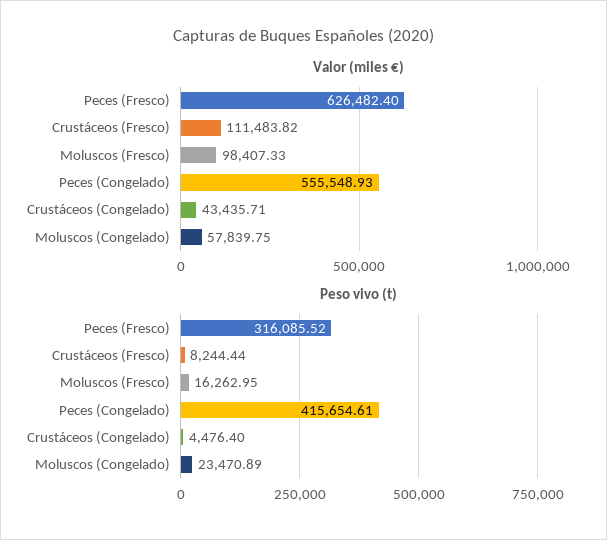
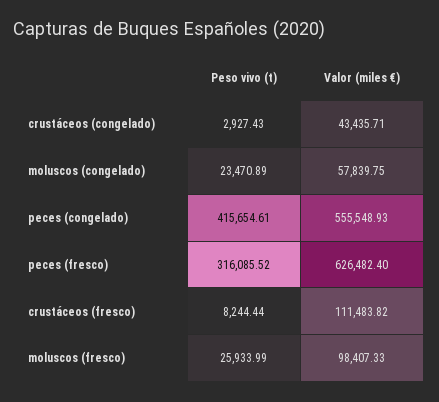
Peso vivo (t), Moluscos (Fresco): 16262.95 -> 25933.99
Peso vivo (t), Crustáceos (Congelado): 4476.4 -> 2927.43

